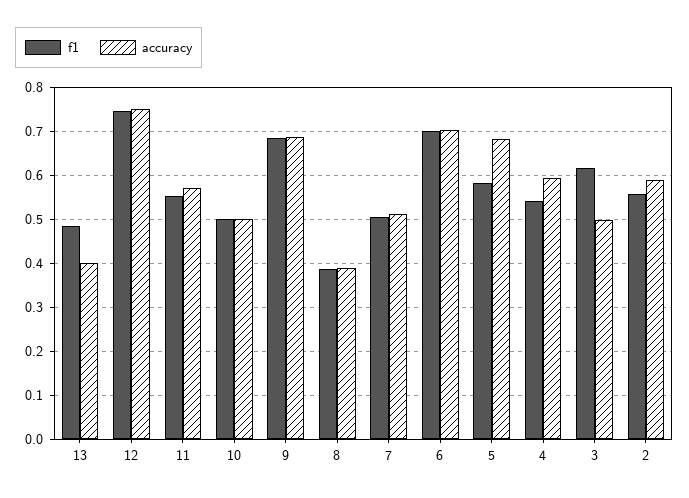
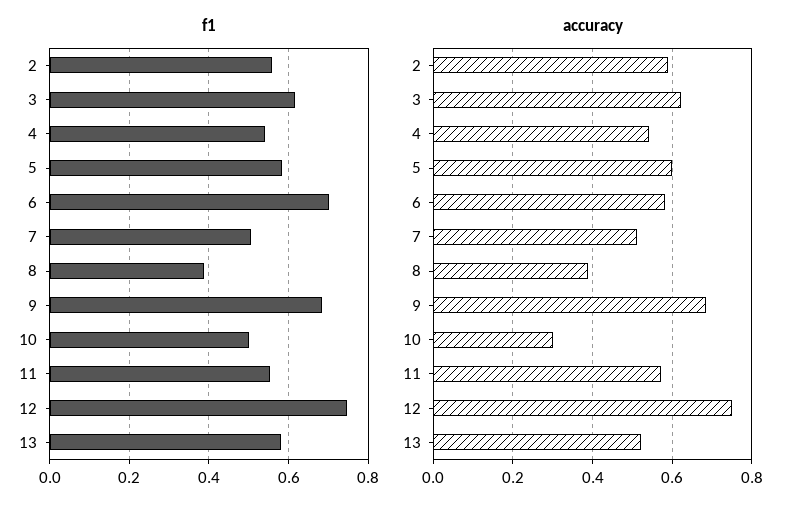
f1, 13: 0.48 -> 0.58
accuracy, 13: 0.4 -> 0.52
accuracy, 10: 0.5 -> 0.3
accuracy, 6: 0.7 -> 0.58
accuracy, 5: 0.68 -> 0.6
accuracy, 4: 0.6 -> 0.54
accuracy, 3: 0.5 -> 0.62

